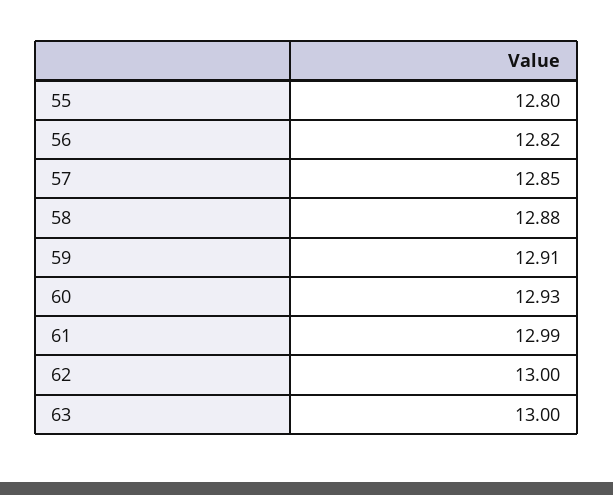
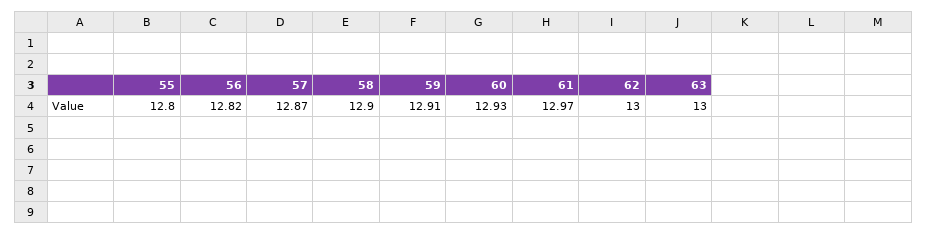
57: 12.85 -> 12.87
58: 12.88 -> 12.9
61: 12.99 -> 12.97

